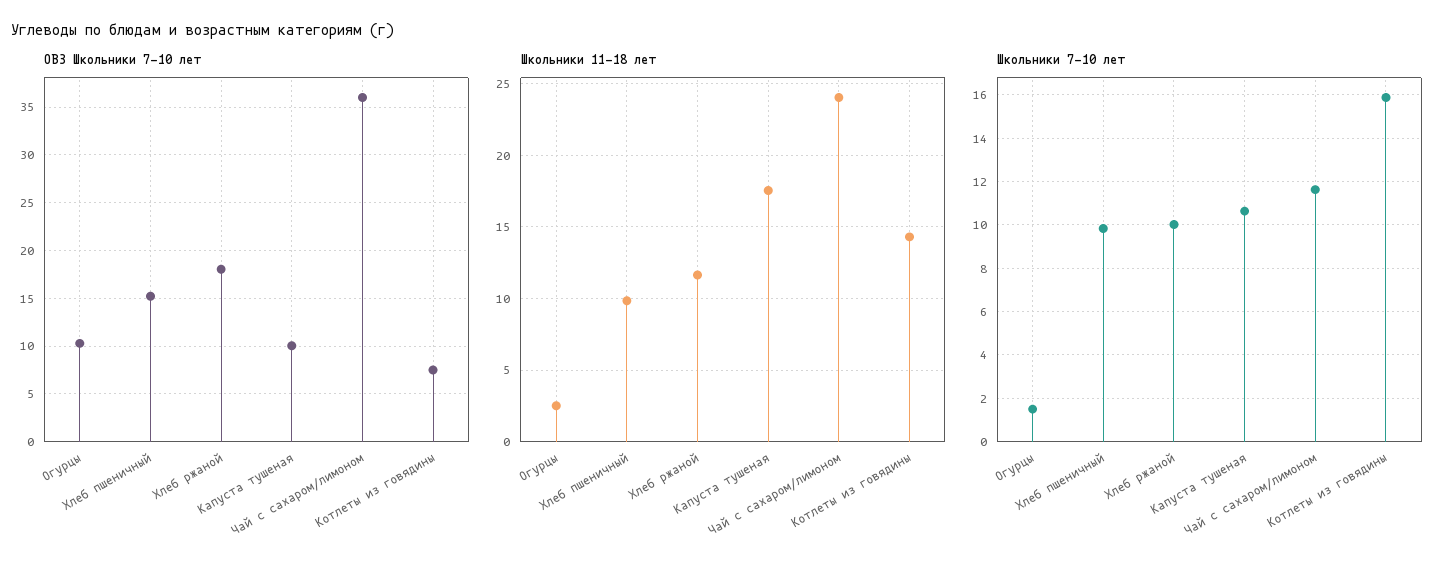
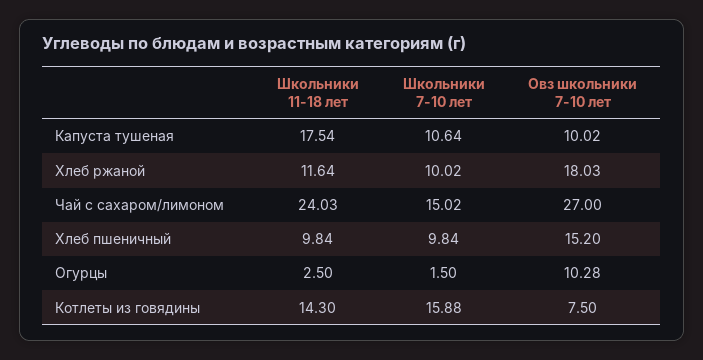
ОВЗ Школьники 7-10 лет, Чай с сахаром/лимоном: 36 -> 27
Школьники 7-10 лет, Чай с сахаром/лимоном: 11.5 -> 15.02

